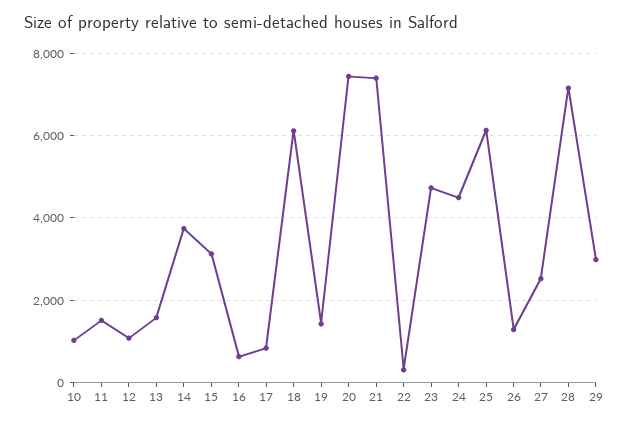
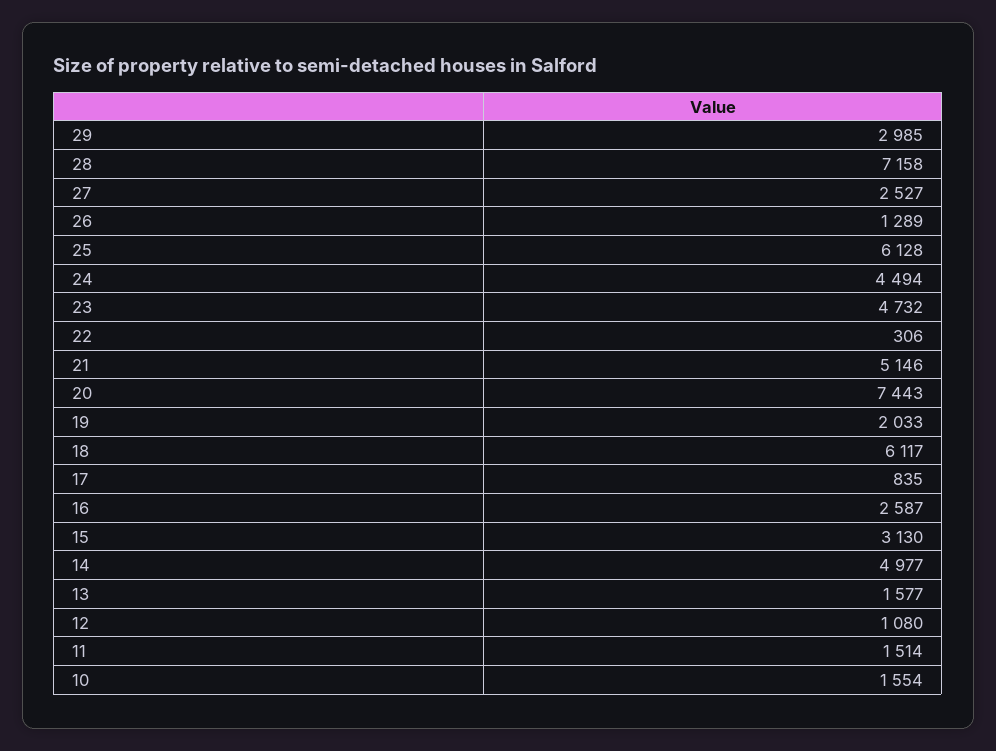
10: 1000 -> 1554
14: 3800 -> 4977
16: 600 -> 2587
19: 1400 -> 2033
21: 7400 -> 5146

